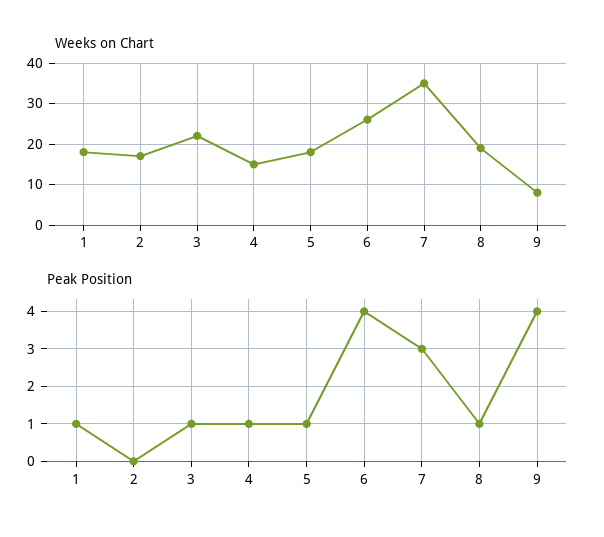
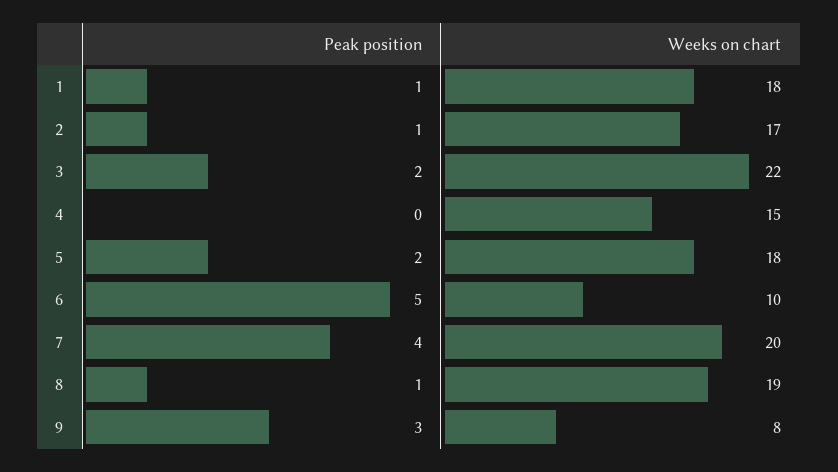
Weeks on Chart, 6: 25 -> 10
Weeks on Chart, 7: 35 -> 20
Peak Position, 2: 0 -> 1
Peak Position, 3: 1 -> 2
Peak Position, 4: 1 -> 0
Peak Position, 5: 1 -> 2
Peak Position, 6: 4 -> 5
Peak Position, 7: 3 -> 4
Peak Position, 9: 4 -> 3

